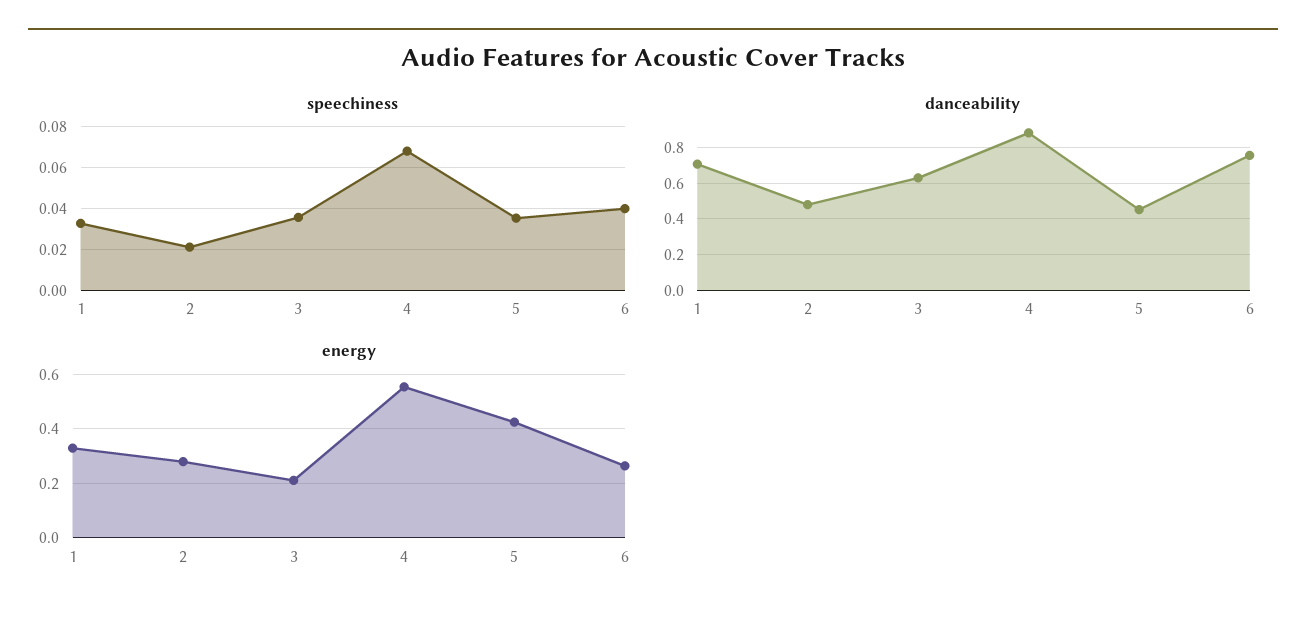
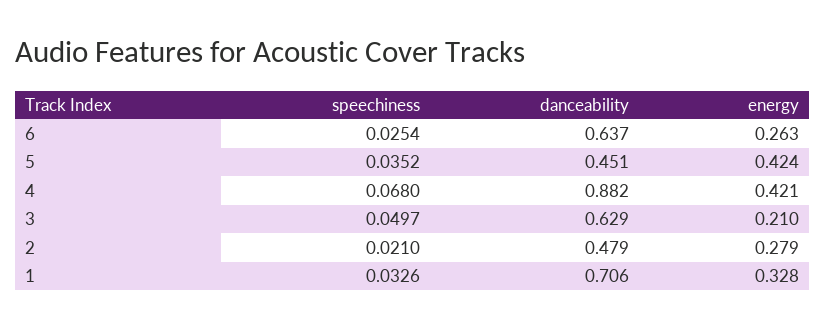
speechiness, 3: 0.035 -> 0.0497
speechiness, 6: 0.04 -> 0.0254
danceability, 6: 0.75 -> 0.637
energy, 4: 0.55 -> 0.421

